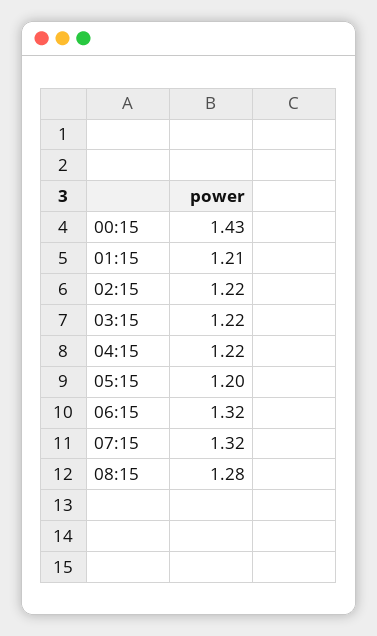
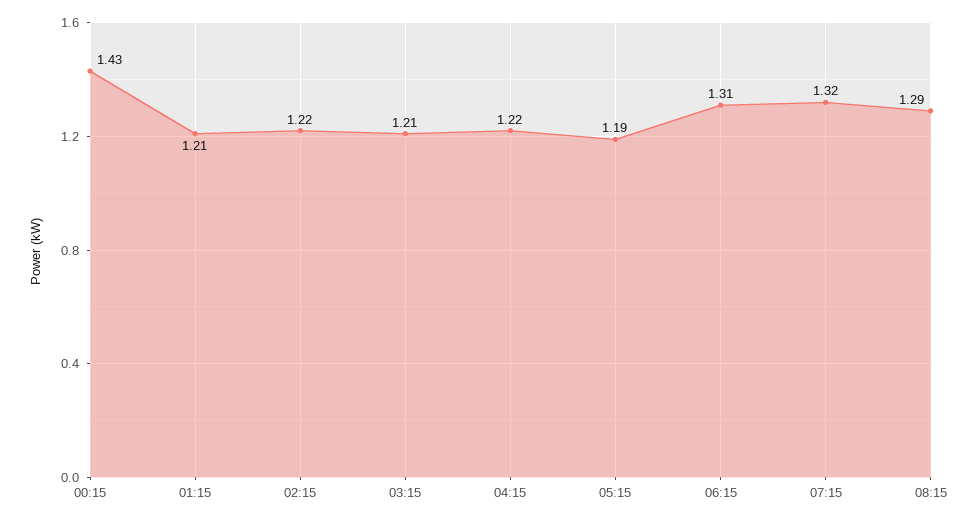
03:15: 1.22 -> 1.21
05:15: 1.2 -> 1.19
06:15: 1.32 -> 1.31
08:15: 1.28 -> 1.29

